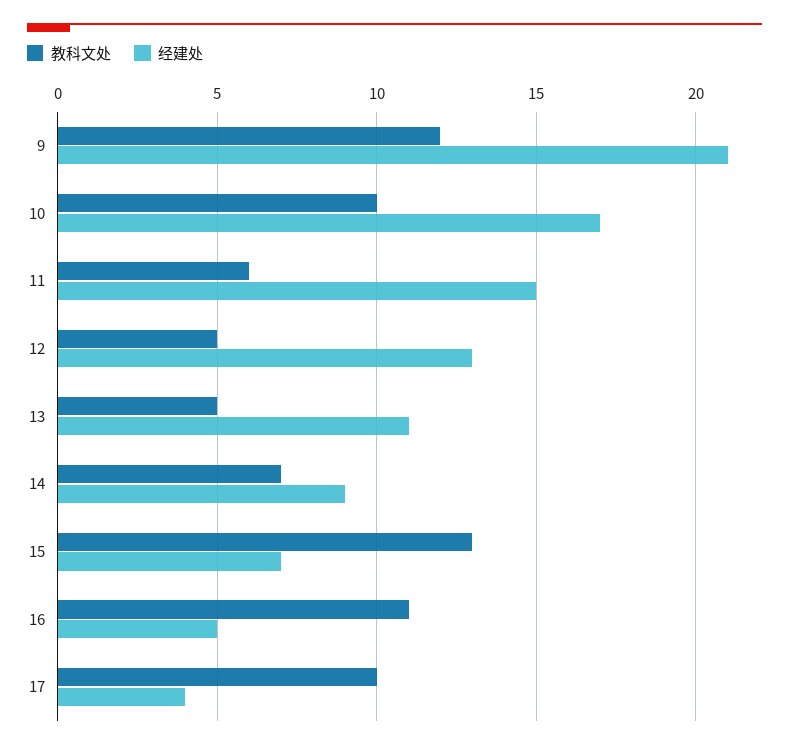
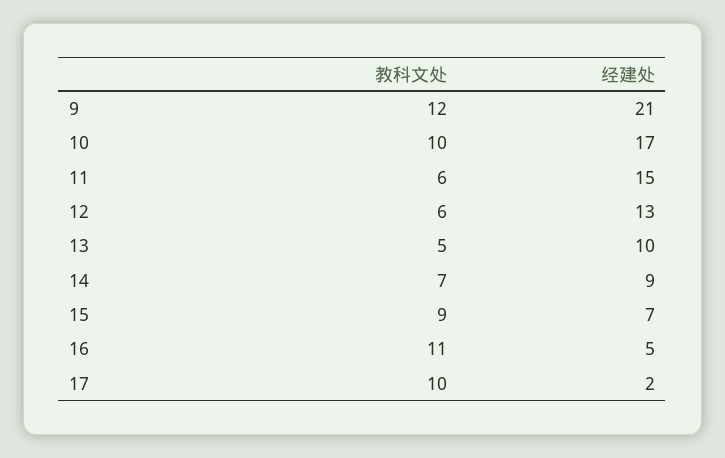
教科文处, 12: 5 -> 6
经建处, 13: 11 -> 10
教科文处, 15: 13 -> 9
经建处, 17: 4 -> 2

